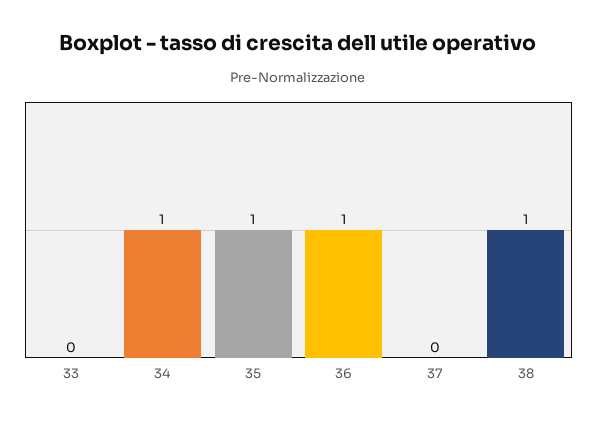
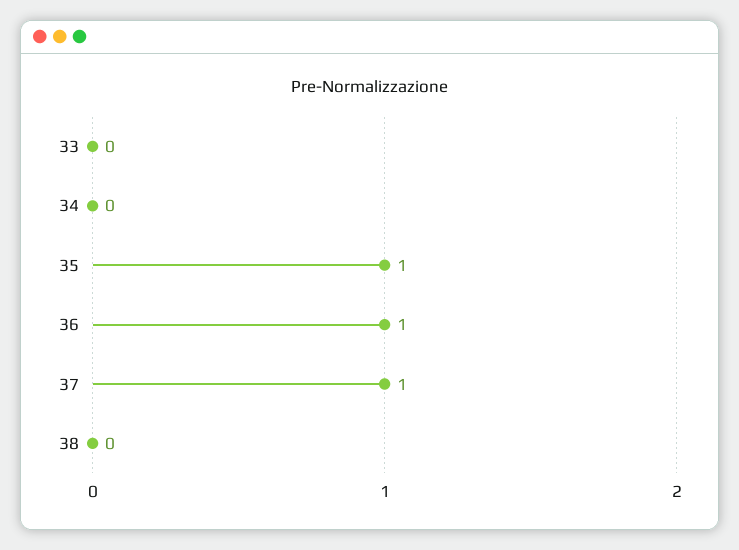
34: 1 -> 0
37: 0 -> 1
38: 1 -> 0

